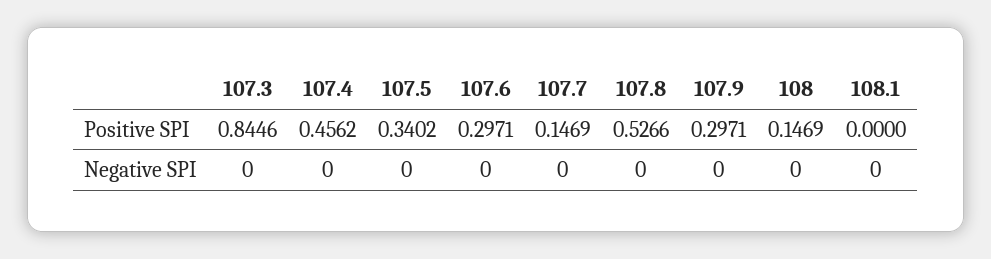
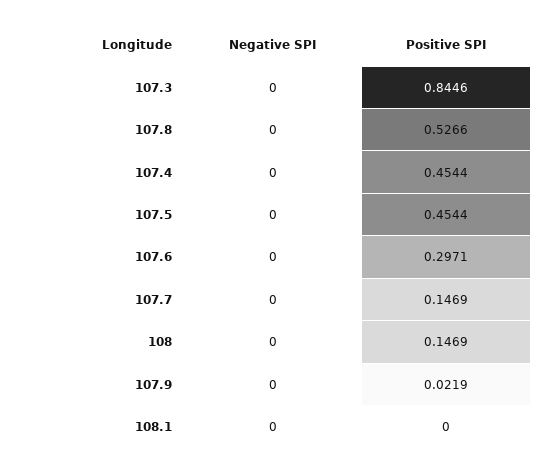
107.4, Positive SPI: 0.4562 -> 0.4544
107.5, Positive SPI: 0.3402 -> 0.4544
107.9, Positive SPI: 0.2971 -> 0.0219

